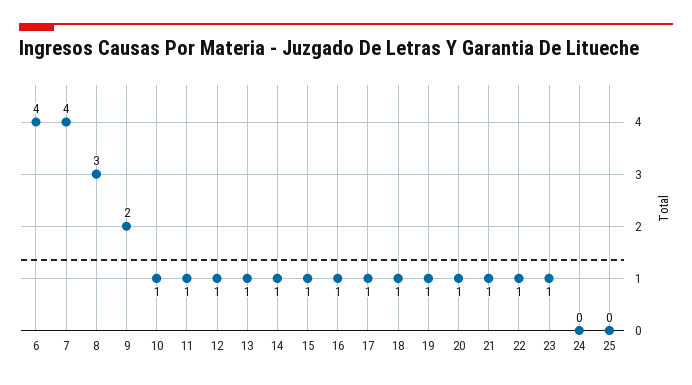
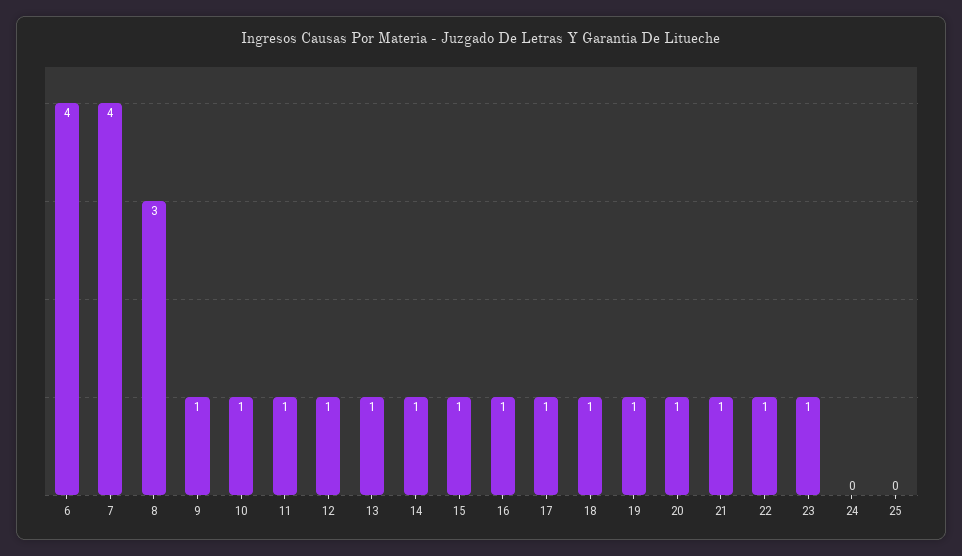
9: 2 -> 1

